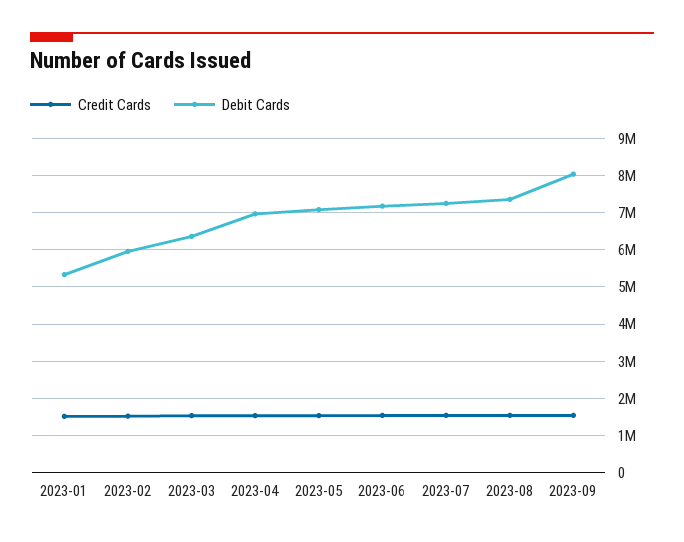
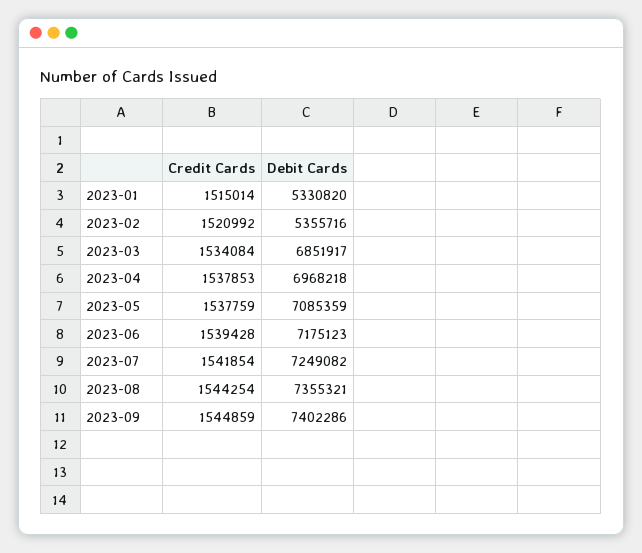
Debit Cards, 2023-02: 6000000 -> 5355716
Debit Cards, 2023-03: 6400000 -> 6851917
Debit Cards, 2023-09: 8000000 -> 7402286

